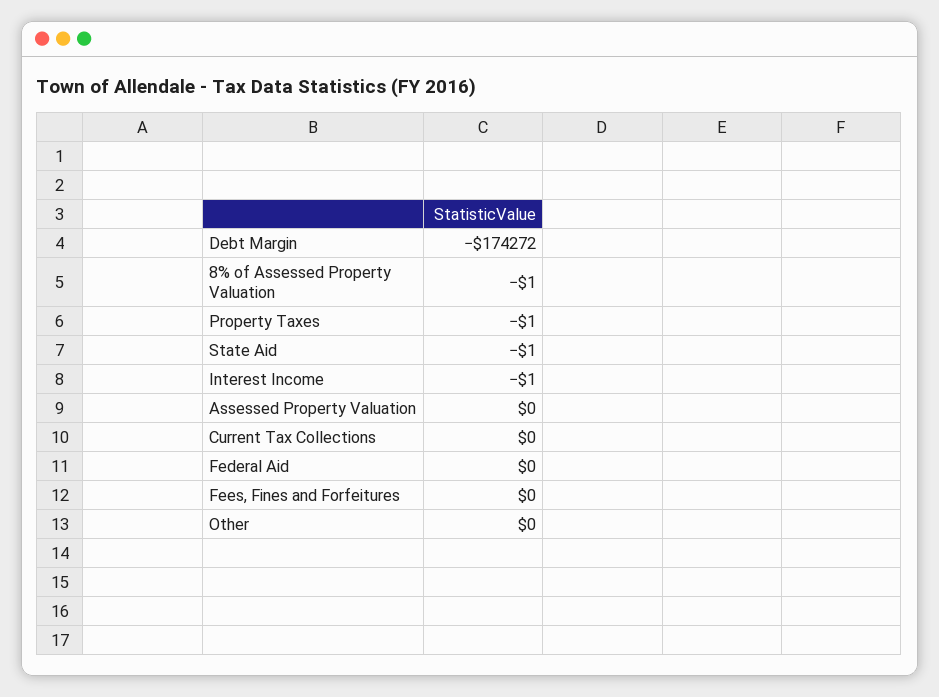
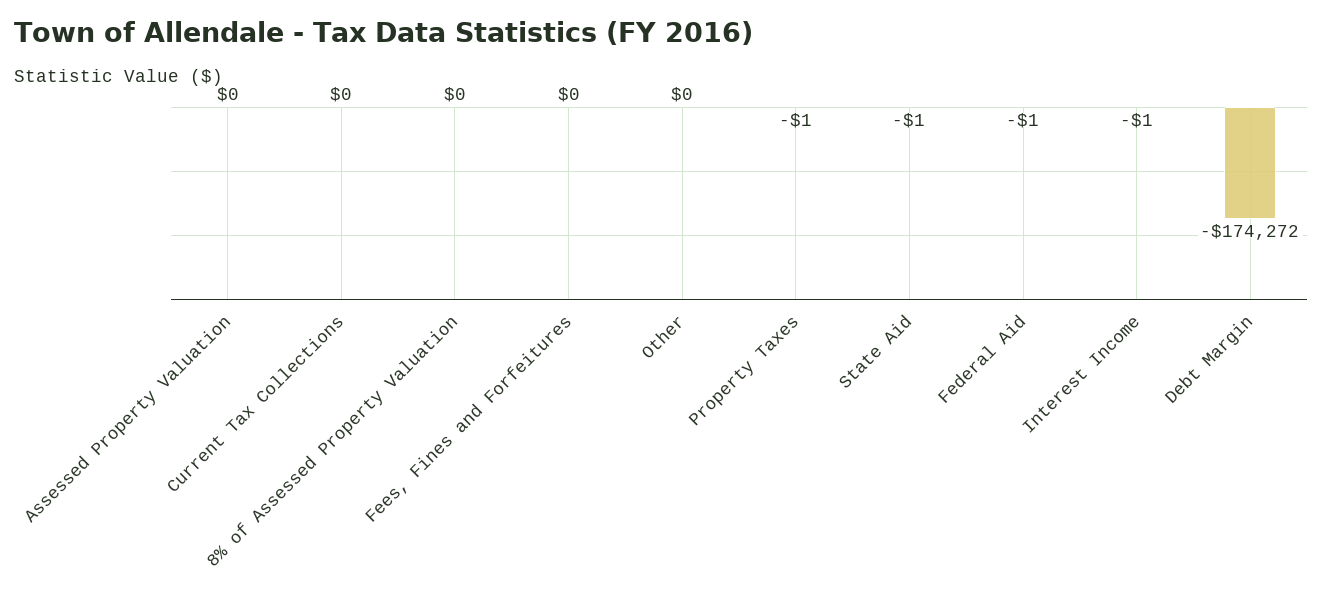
8% of Assessed Property Valuation: -1 -> 0
Federal Aid: 0 -> -1

